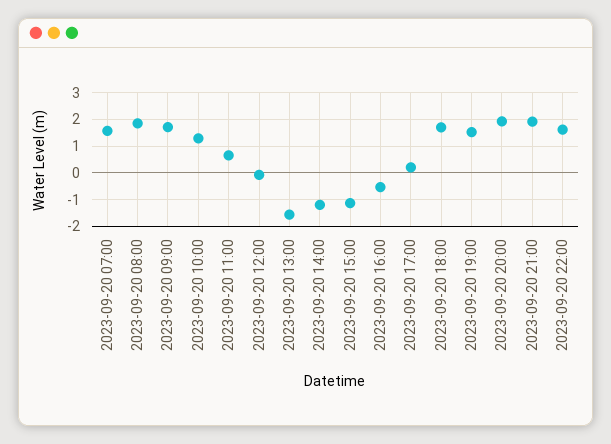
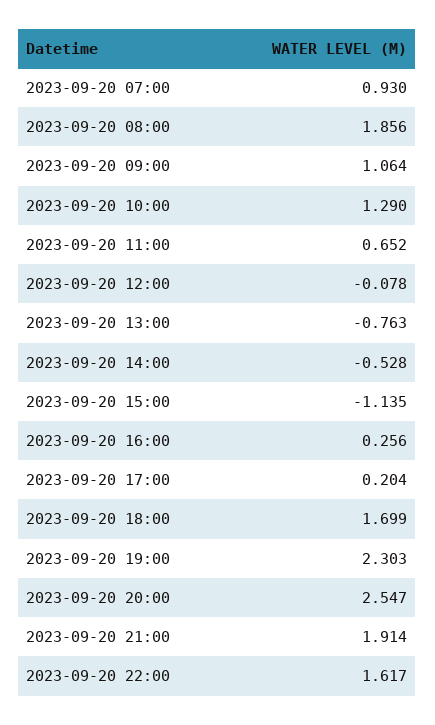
2023-09-20 07:00: 1.5 -> 0.93
2023-09-20 09:00: 1.75 -> 1.064
2023-09-20 13:00: -1.5 -> -0.763
2023-09-20 14:00: -1.25 -> -0.528
2023-09-20 16:00: -0.5 -> 0.256
2023-09-20 19:00: 1.5 -> 2.303
2023-09-20 20:00: 2 -> 2.547

